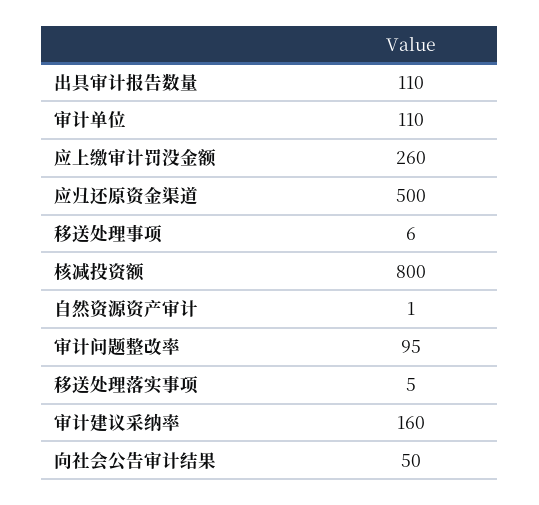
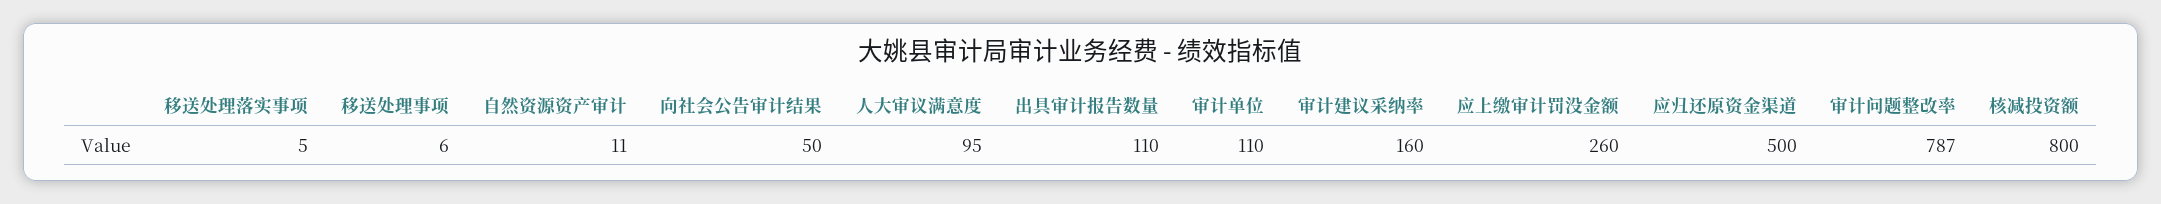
自然资源资产审计: 1 -> 11
审计问题整改率: 95 -> 787
人大审议满意度: none -> 95

